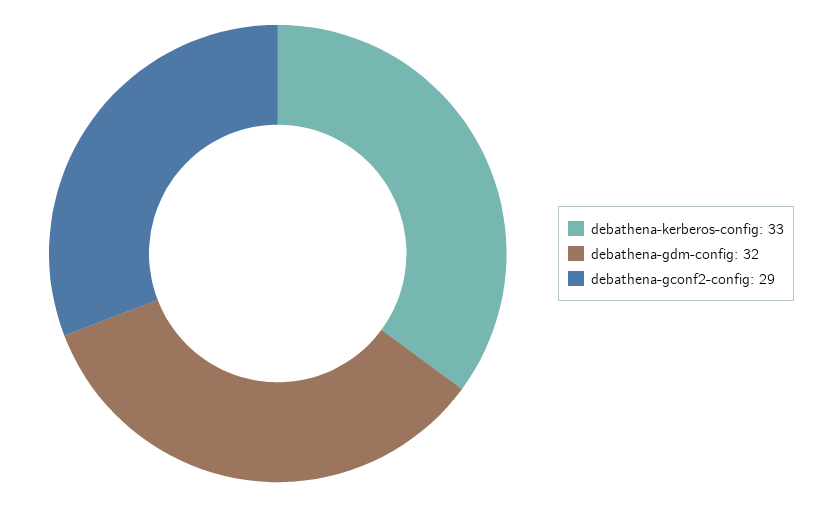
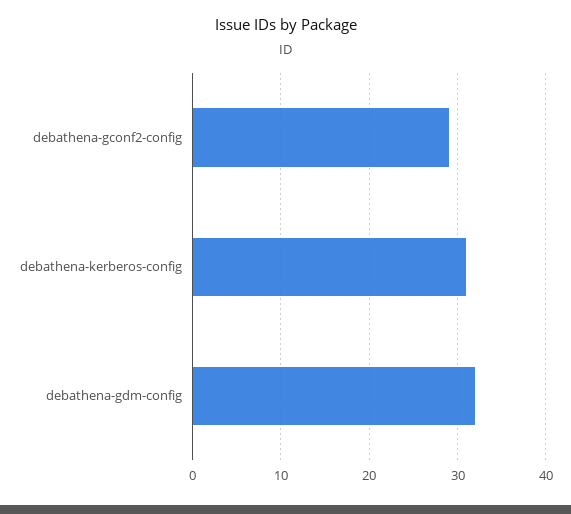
debathena-kerberos-config: 33 -> 31

